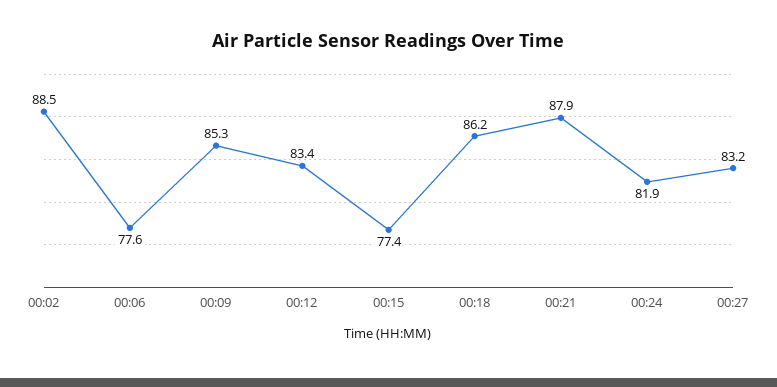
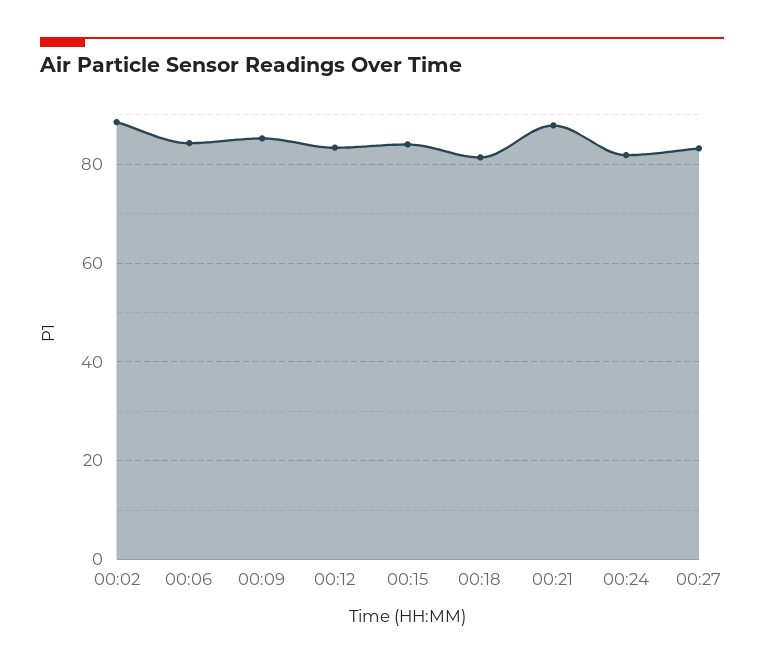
00:06: 77.6 -> 84
00:15: 77.4 -> 84
00:18: 86.2 -> 82

